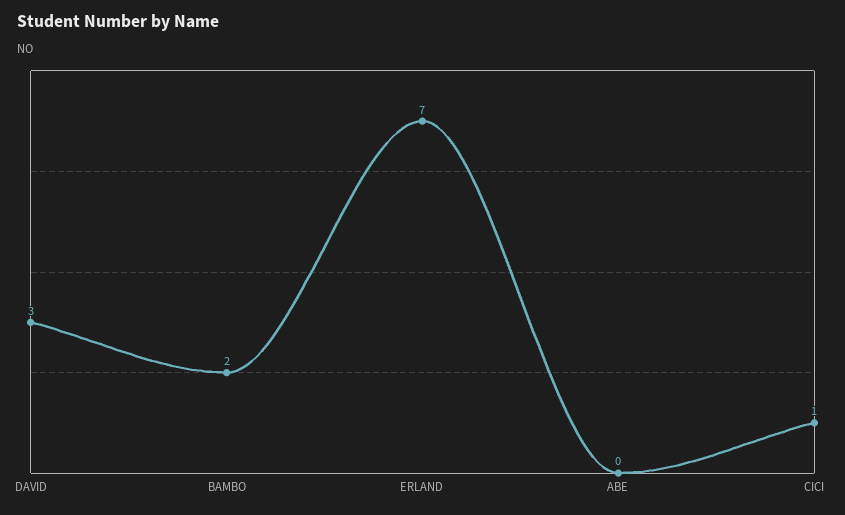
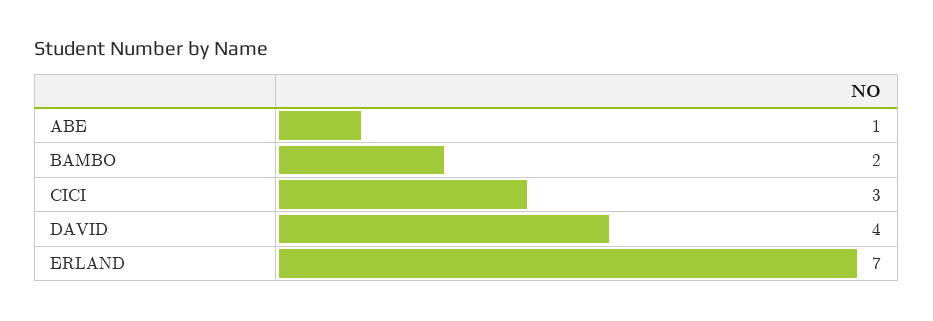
DAVID: 3 -> 4
ABE: 0 -> 1
CICI: 1 -> 3

